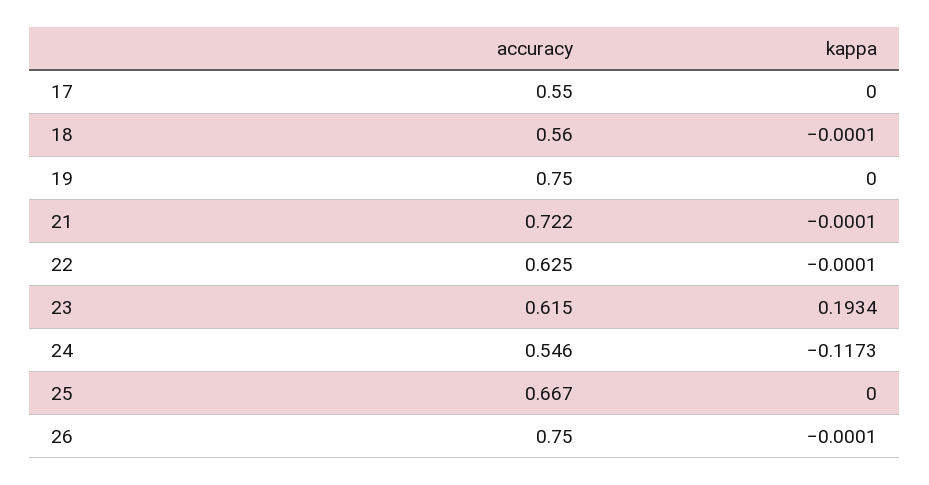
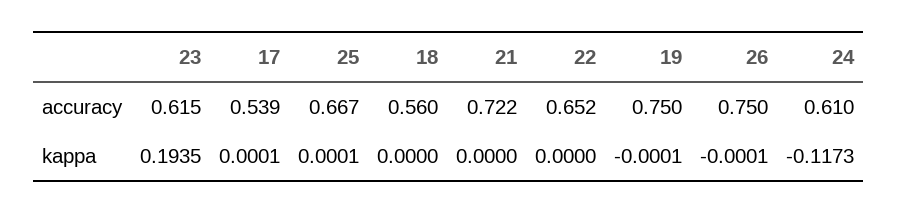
accuracy, 17: 0.55 -> 0.539
kappa, 17: 0 -> 0.0001
kappa, 18: -0.0001 -> 0
kappa, 19: 0 -> -0.0001
kappa, 21: -0.0001 -> 0
accuracy, 22: 0.625 -> 0.652
kappa, 22: -0.0001 -> 0
kappa, 23: 0.1934 -> 0.1935
accuracy, 24: 0.546 -> 0.61
kappa, 25: 0 -> 0.0001

